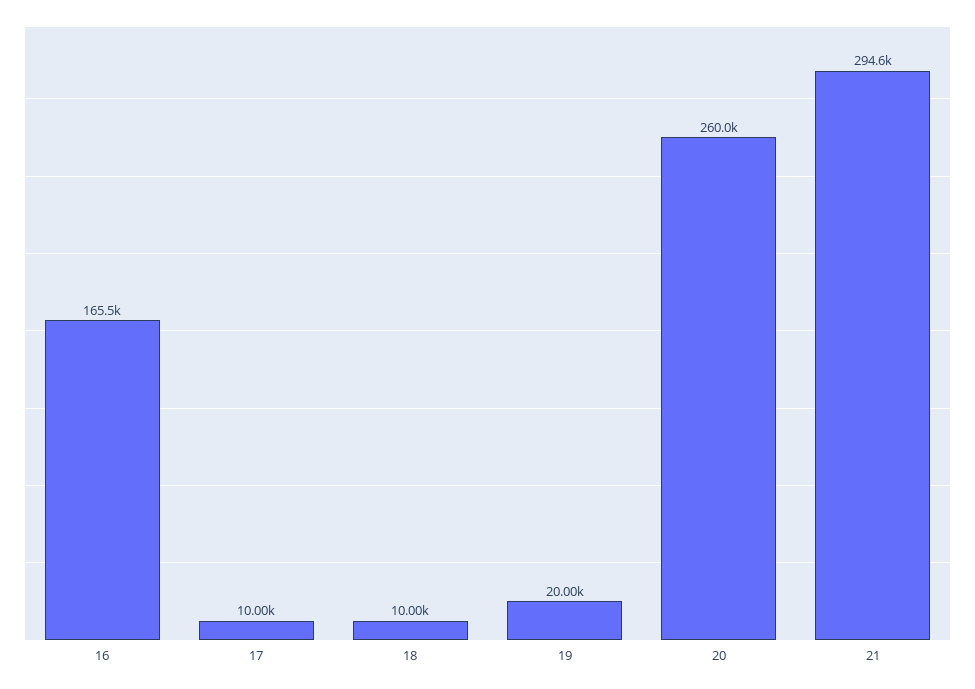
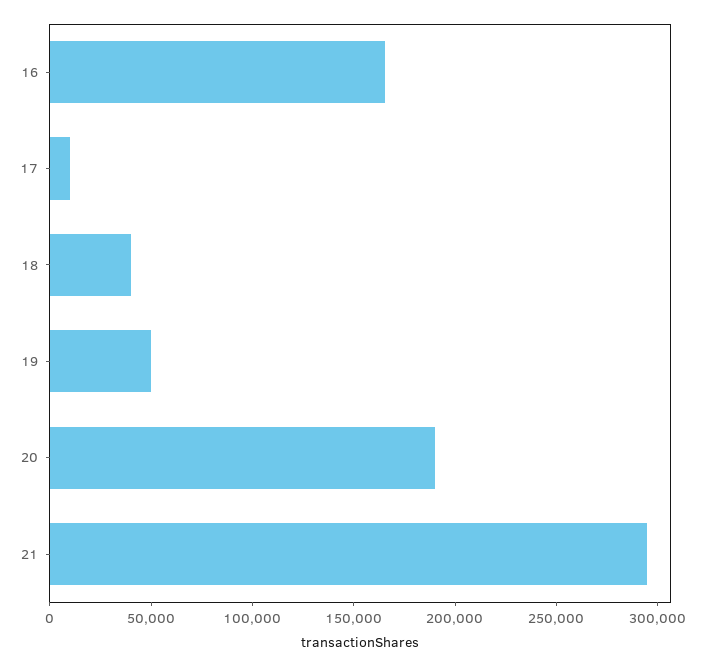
18: 10000 -> 40000
19: 20000 -> 50000
20: 260000 -> 190000

